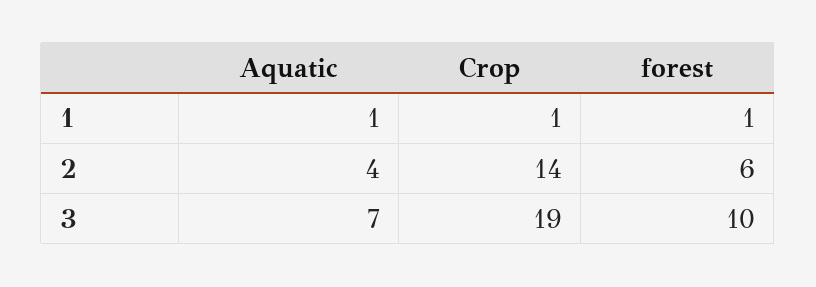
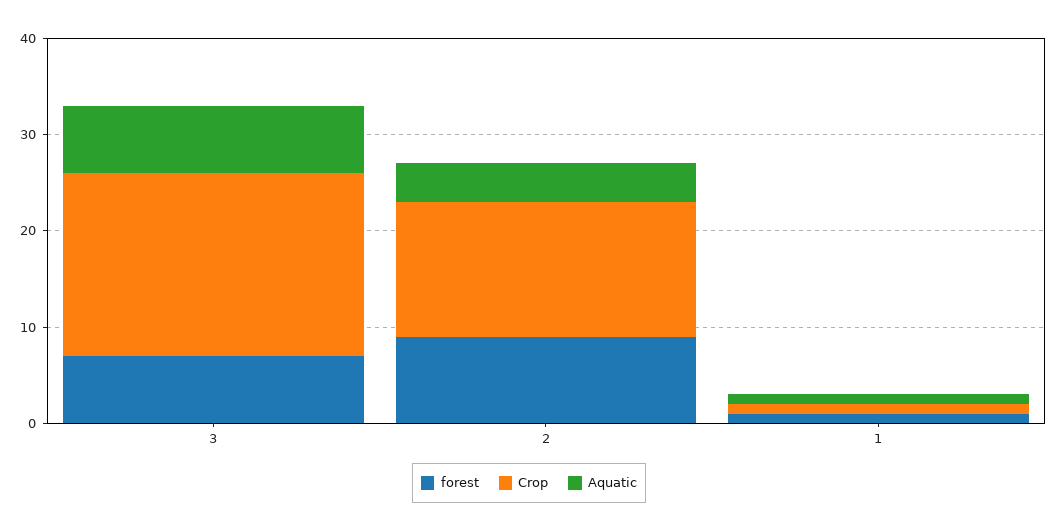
forest, 2: 6 -> 9
forest, 3: 10 -> 7

